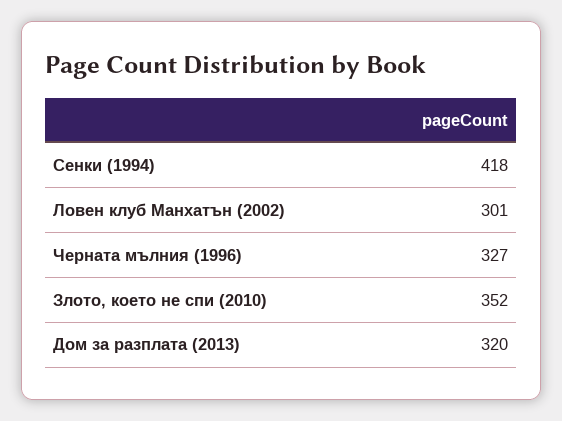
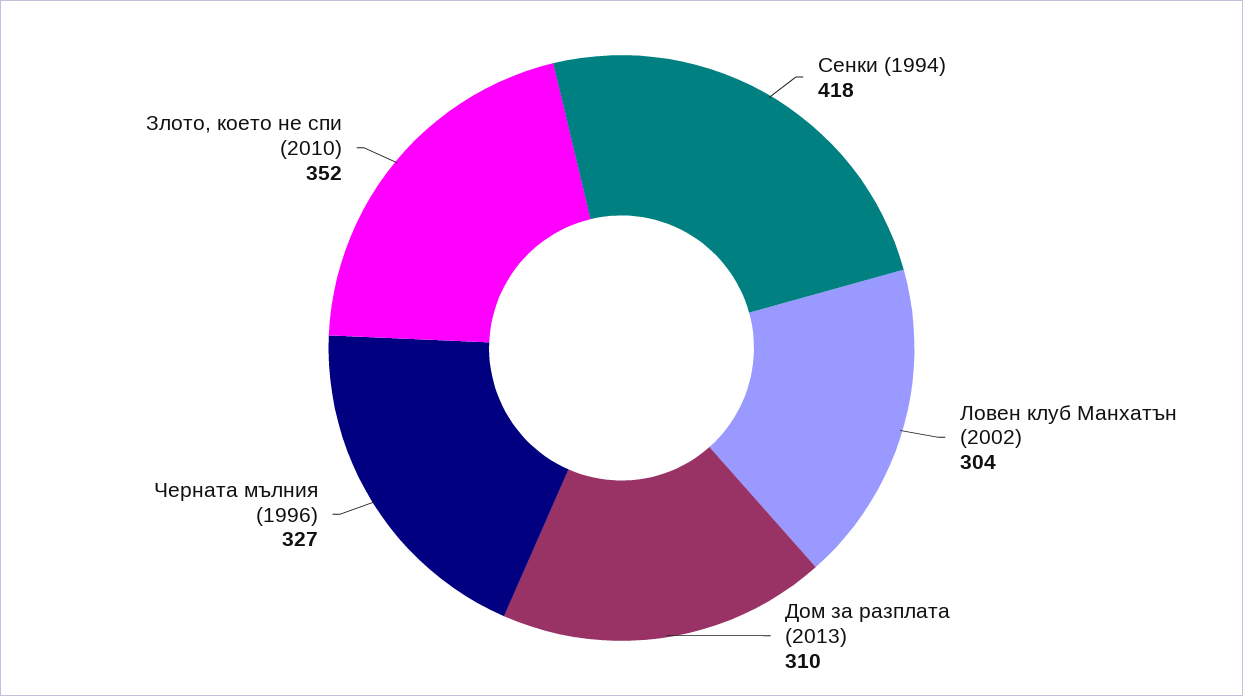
Ловен клуб Манхатън (2002): 301 -> 304
Дом за разплата (2013): 320 -> 310

